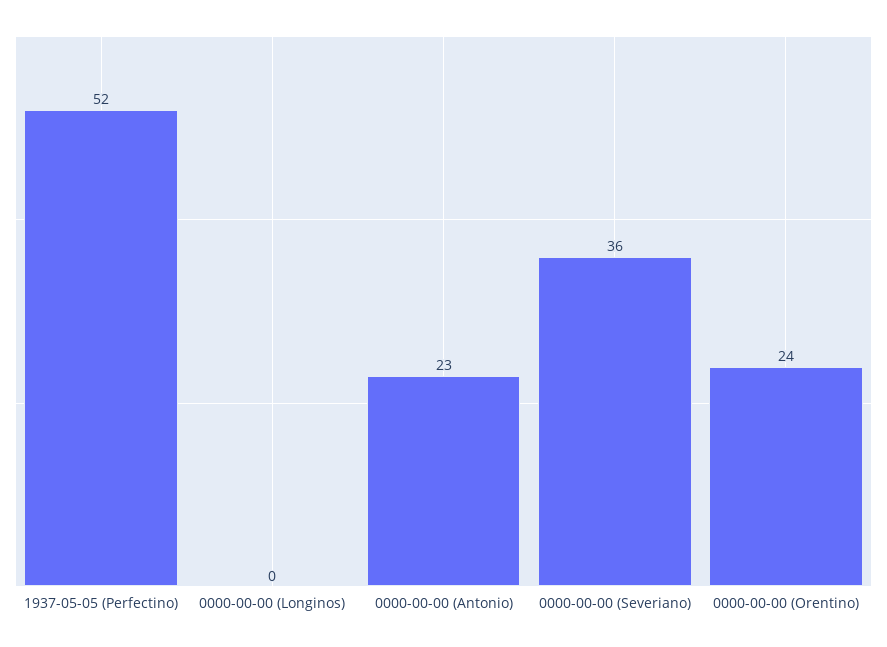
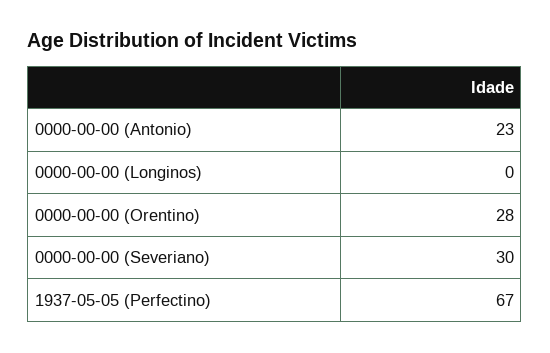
1937-05-05 (Perfectino): 52 -> 67
0000-00-00 (Severiano): 36 -> 30
0000-00-00 (Orentino): 24 -> 28

